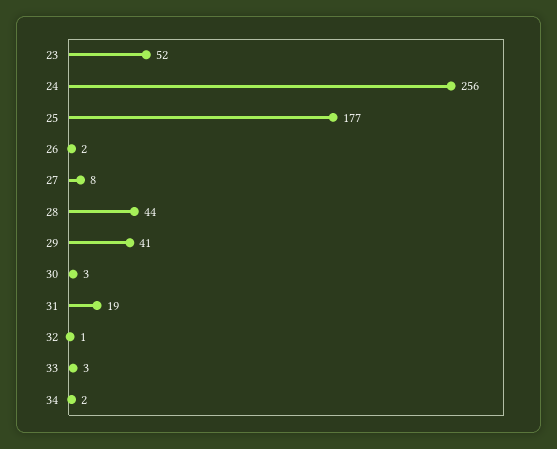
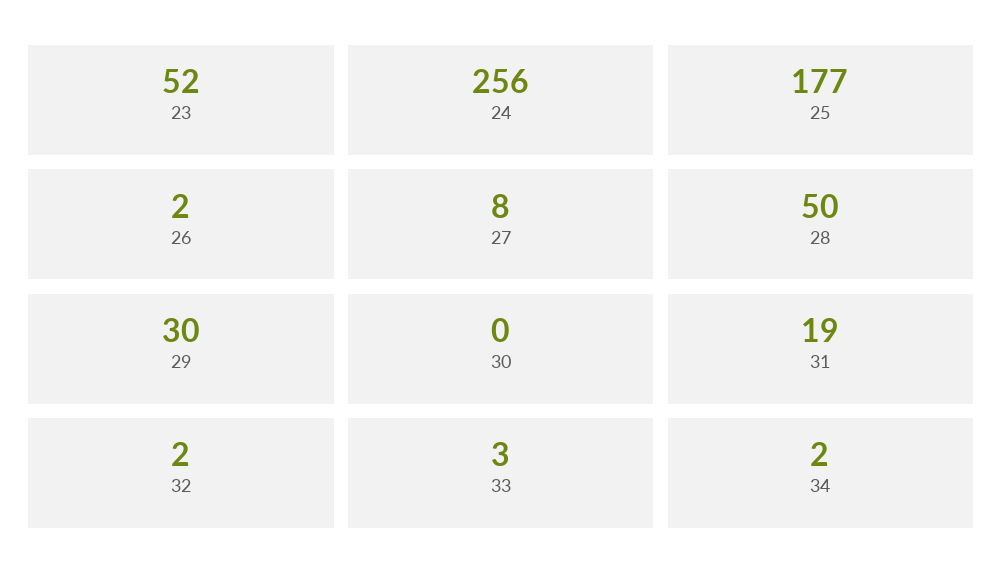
28: 44 -> 50
29: 41 -> 30
30: 3 -> 0
32: 1 -> 2

